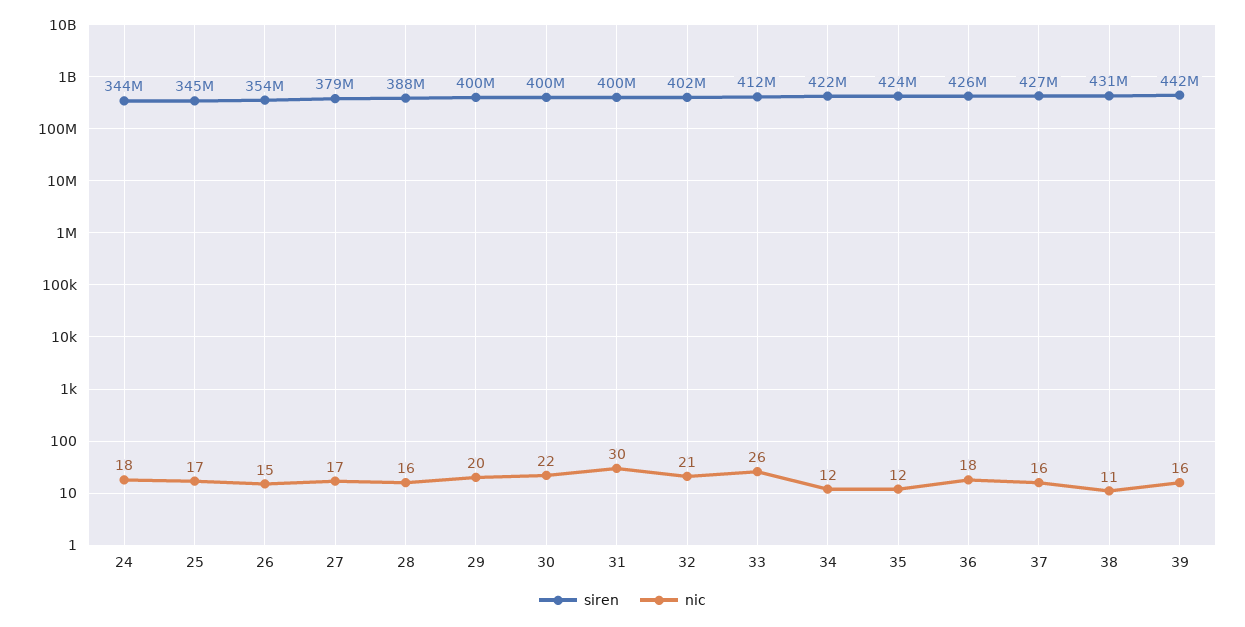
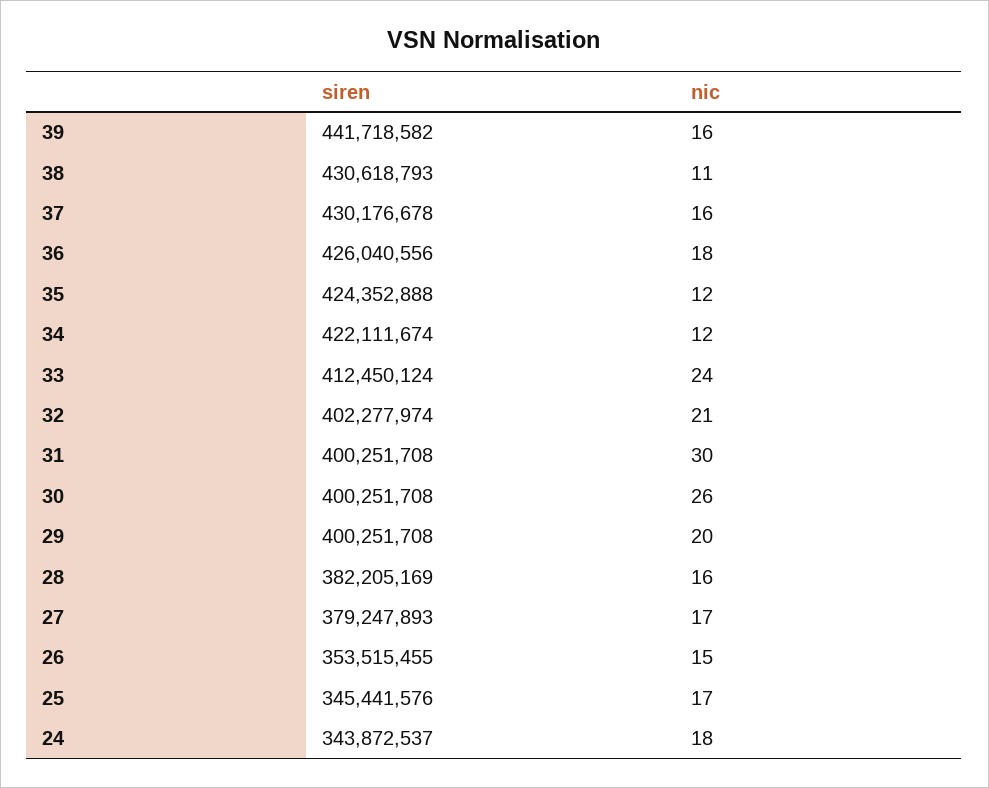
siren, 28: 388000000 -> 382205169
nic, 30: 22 -> 26
nic, 33: 26 -> 24
siren, 37: 427000000 -> 430176678

